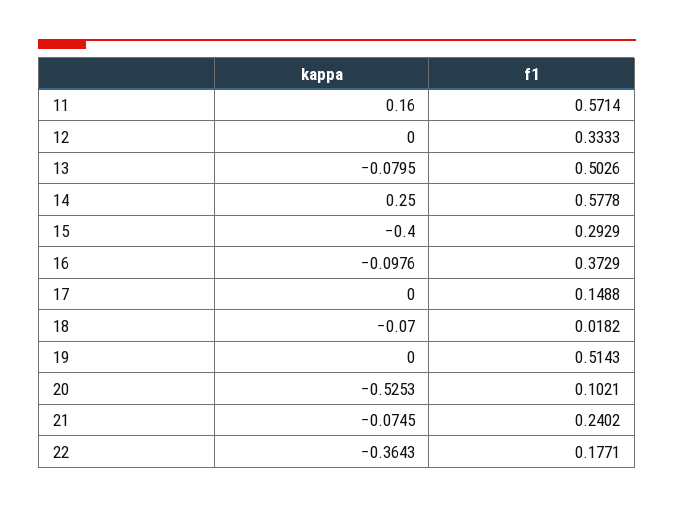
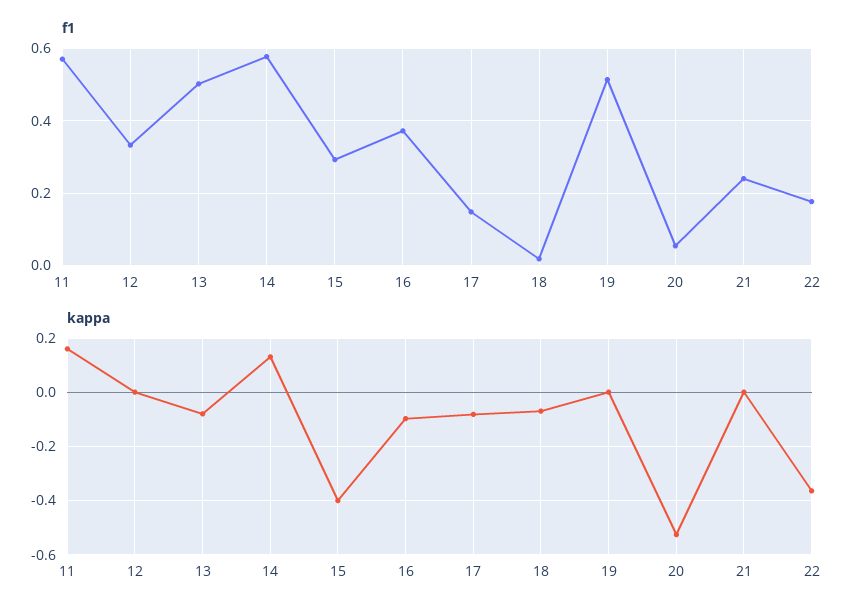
kappa, 14: 0.25 -> 0.125
kappa, 17: 0 -> -0.075
f1, 20: 0.1021 -> 0.06
kappa, 21: -0.0745 -> 0

